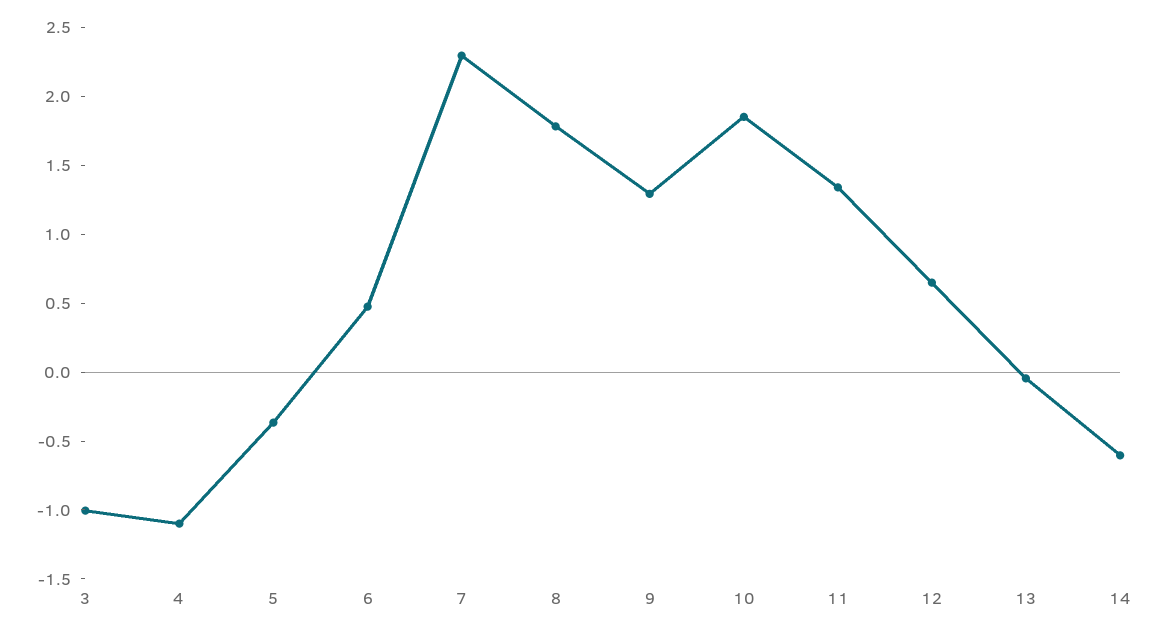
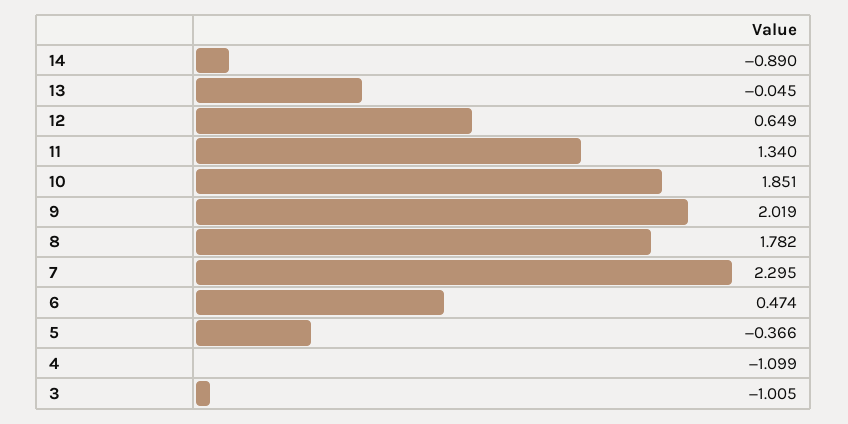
9: 1.3 -> 2.019
14: -0.6 -> -0.89

